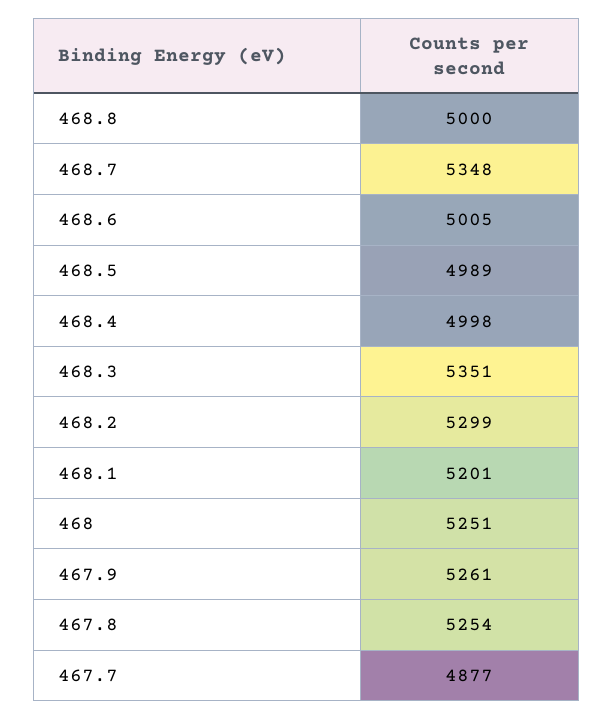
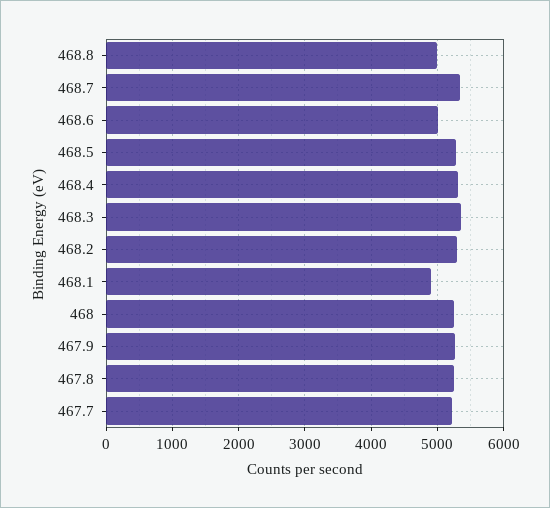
468.5: 4989 -> 5300
468.4: 4998 -> 5300
468.1: 5201 -> 4900
467.7: 4877 -> 5200

